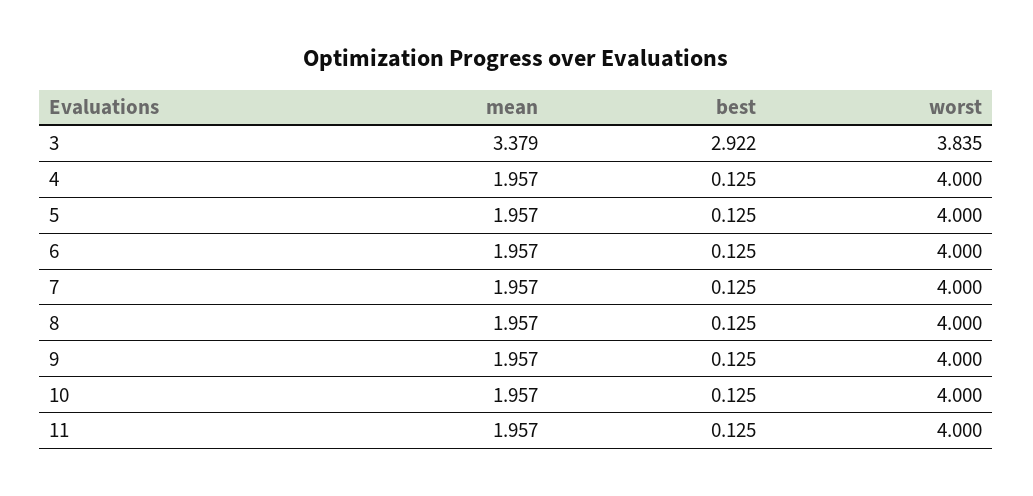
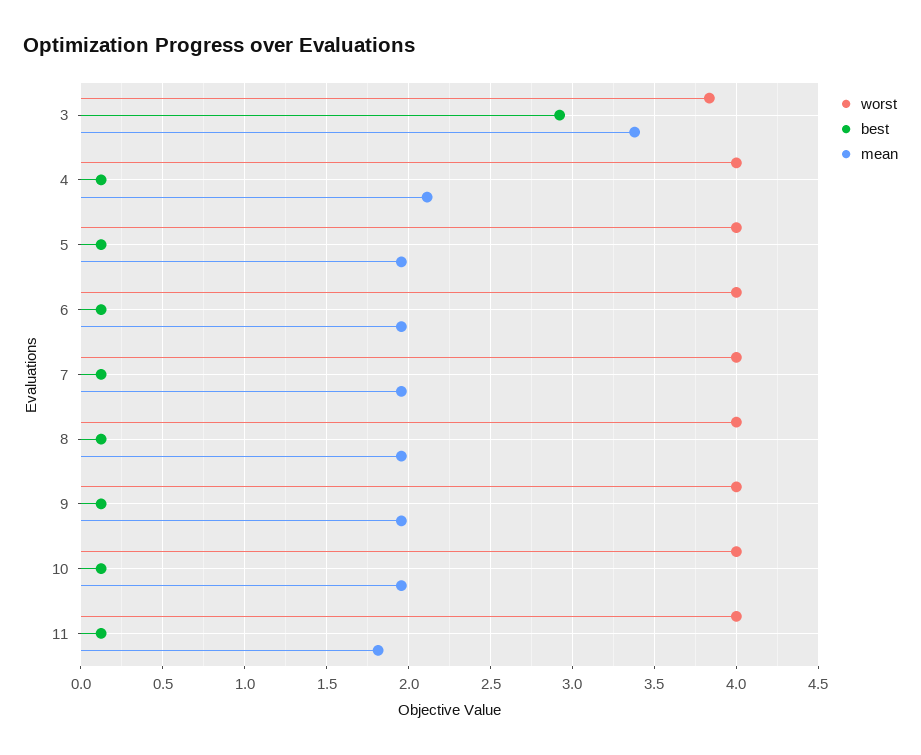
mean, 4: 1.957 -> 2.1
mean, 11: 1.957 -> 1.8

